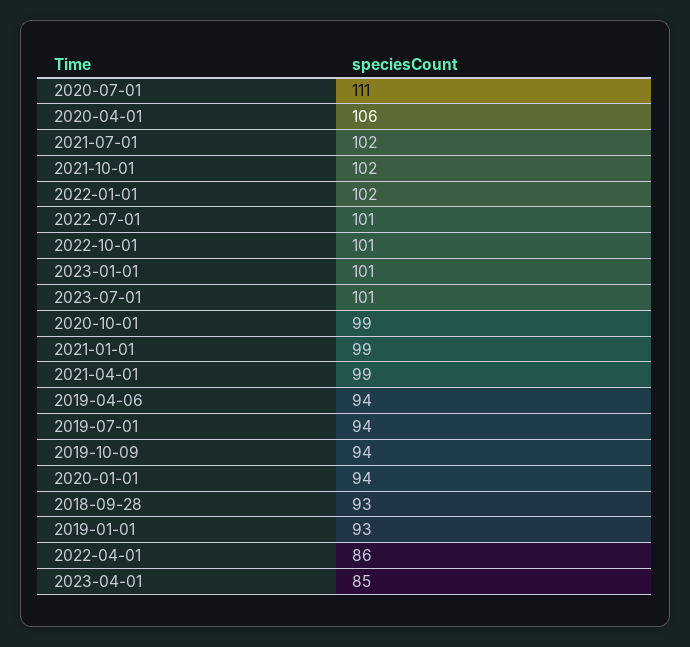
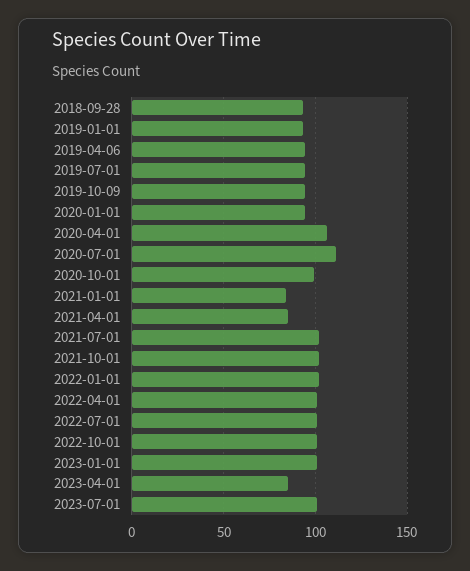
2021-01-01: 99 -> 85
2021-04-01: 99 -> 85
2022-04-01: 86 -> 100

